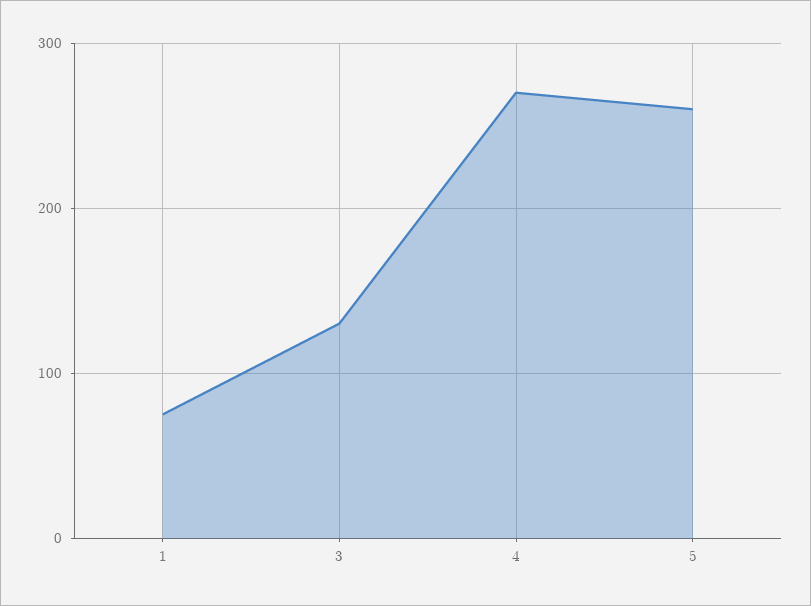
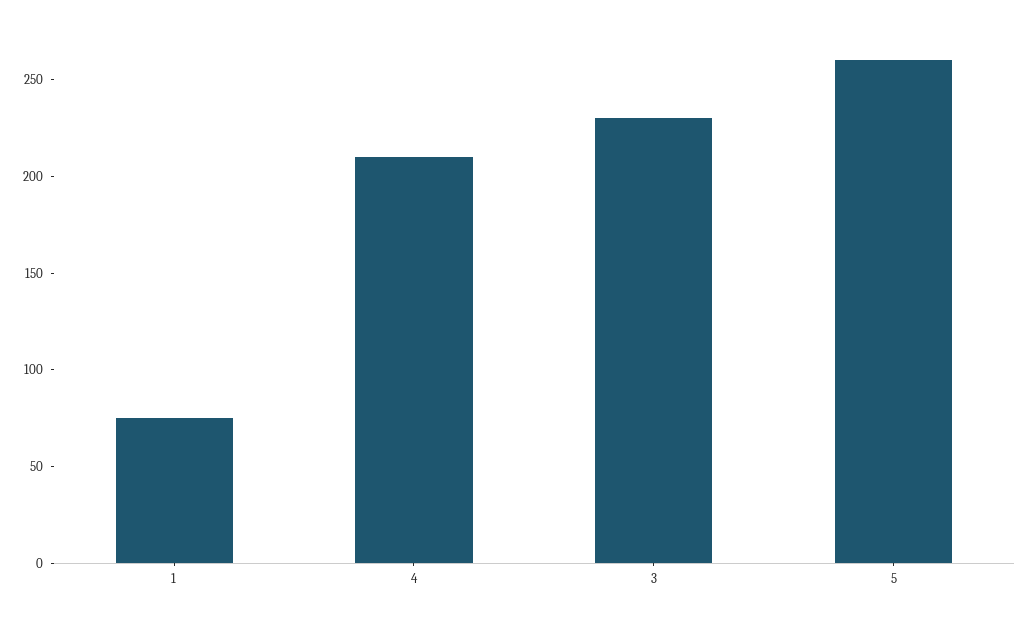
3: 130 -> 230
4: 270 -> 210

